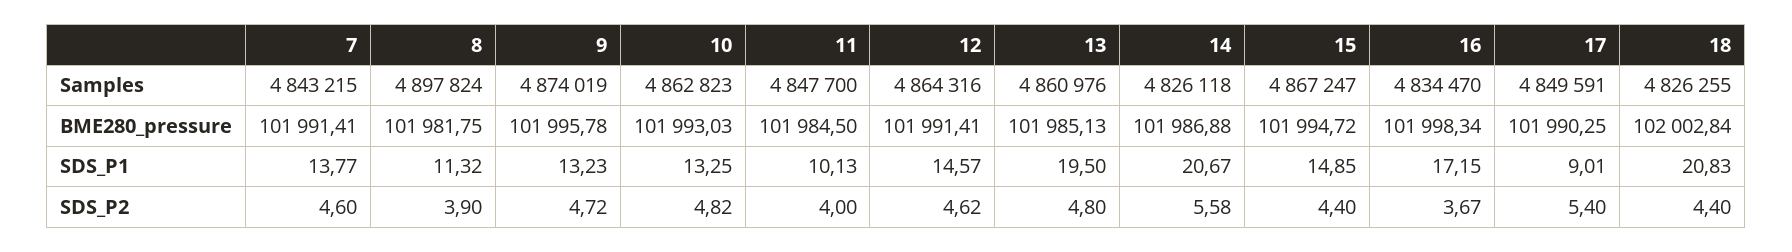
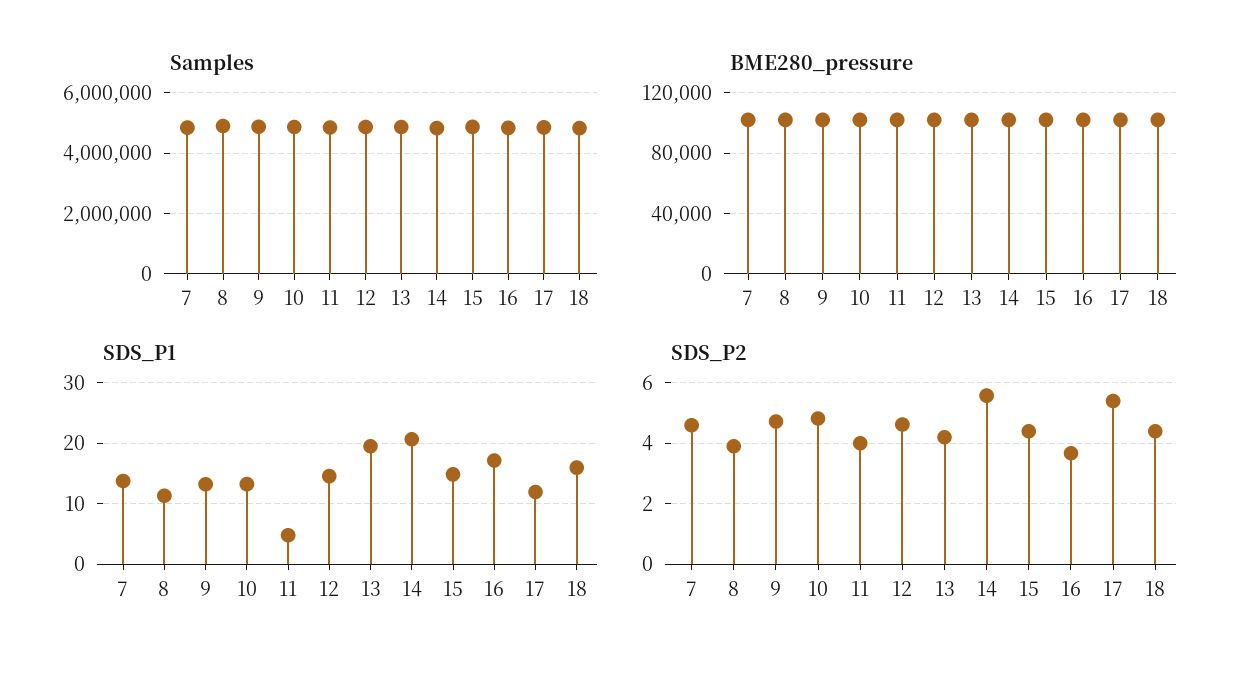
SDS_P1, 11: 10.13 -> 5
SDS_P1, 17: 9.01 -> 12
SDS_P1, 18: 20.83 -> 16
SDS_P2, 13: 4.8 -> 4.2

